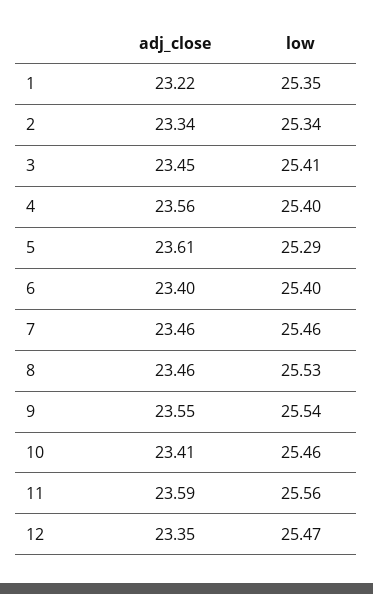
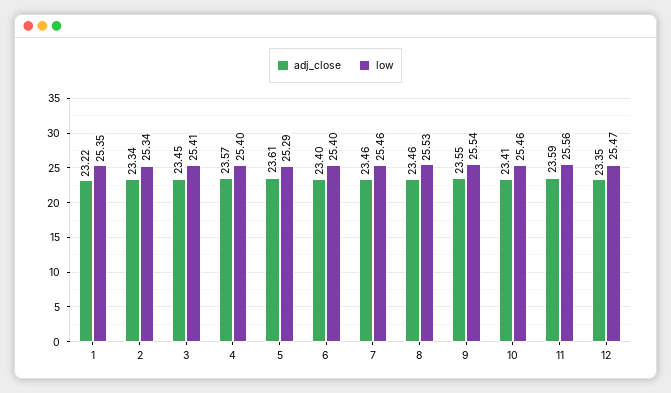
adj_close, 4: 23.56 -> 23.57

